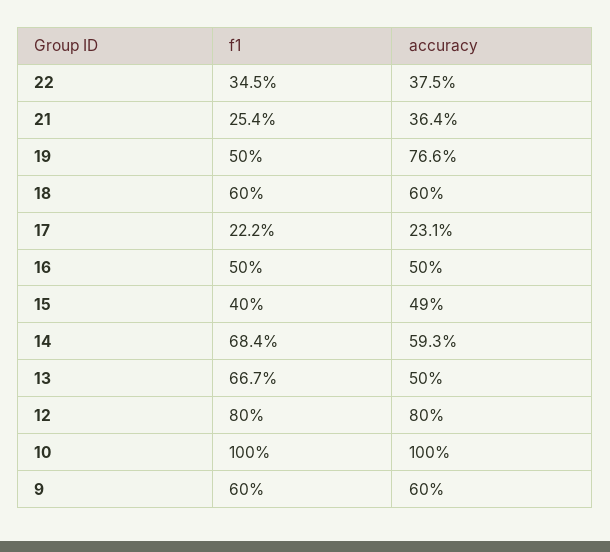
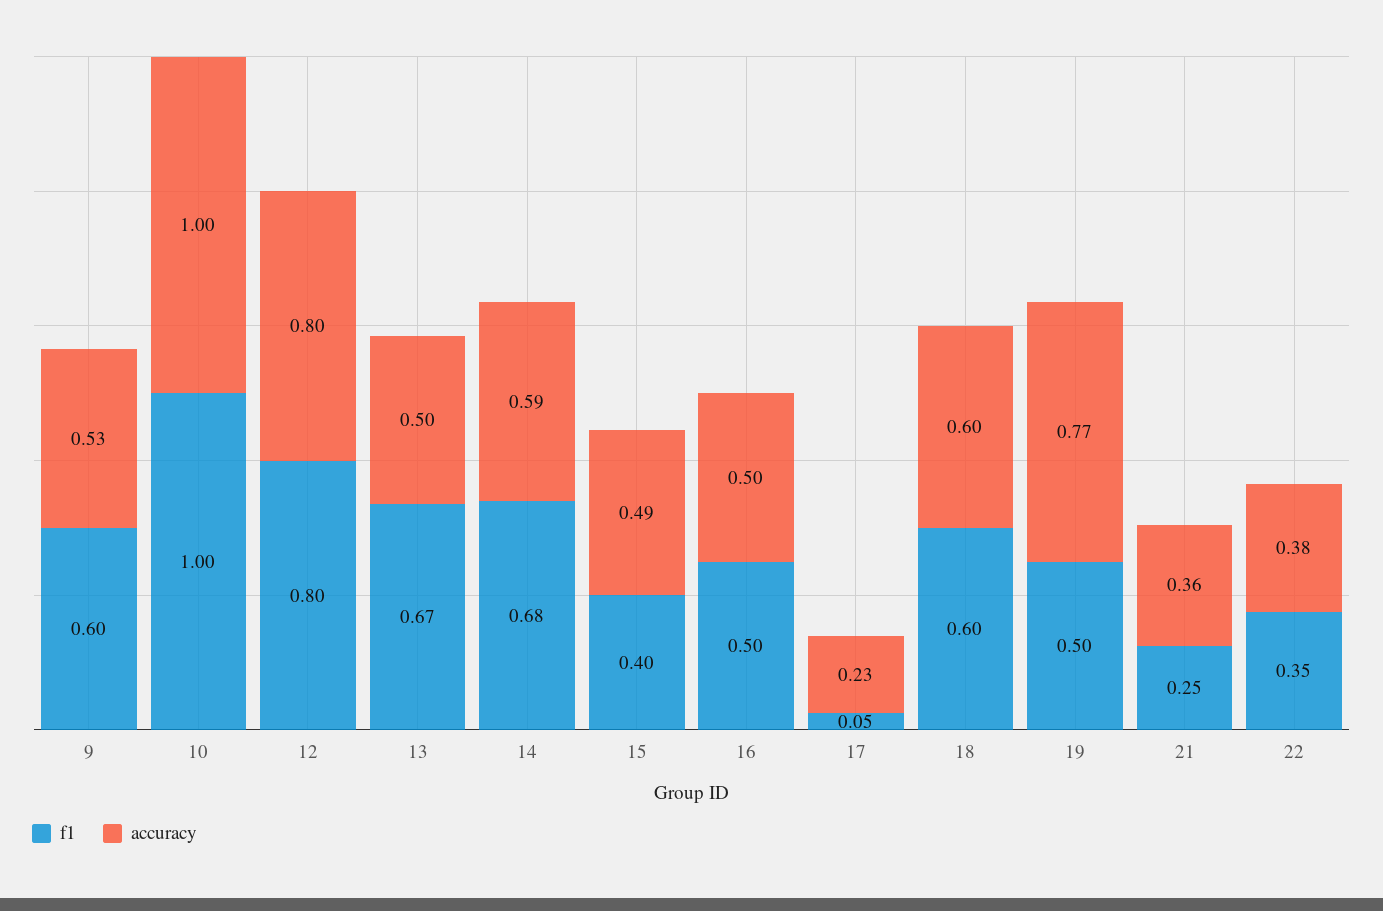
f1, 17: 0.222 -> 0.05
accuracy, 9: 0.6 -> 0.53

